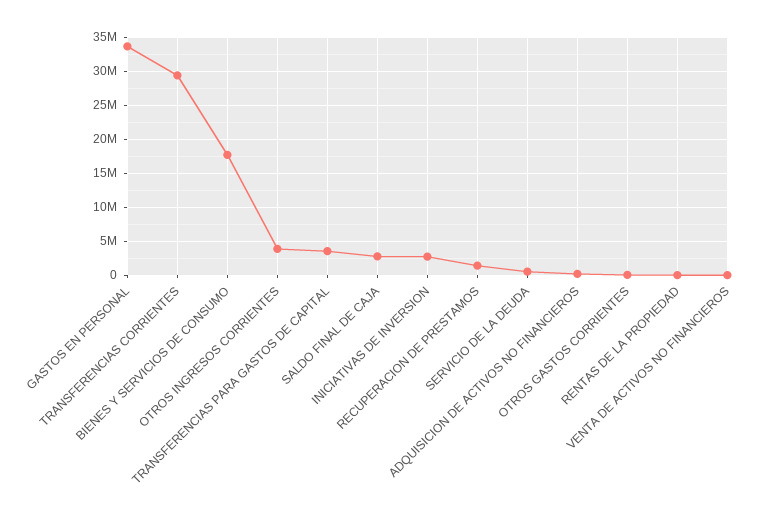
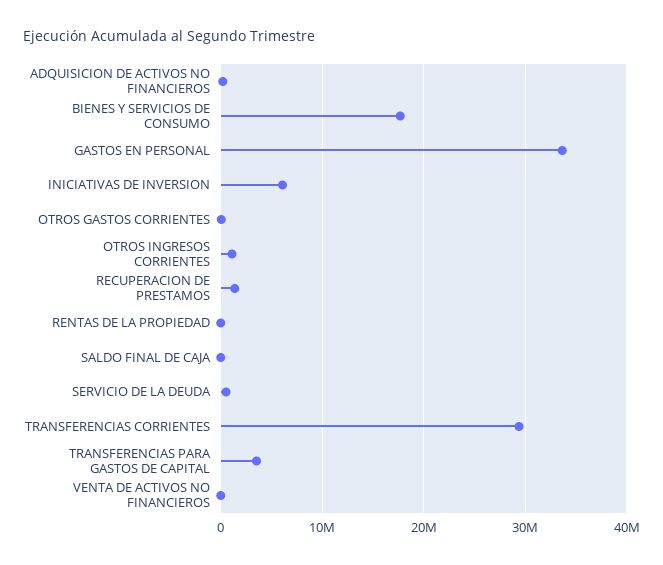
OTROS INGRESOS CORRIENTES: 4000000 -> 1000000
SALDO FINAL DE CAJA: 3000000 -> 0
INICIATIVAS DE INVERSION: 3000000 -> 6000000

